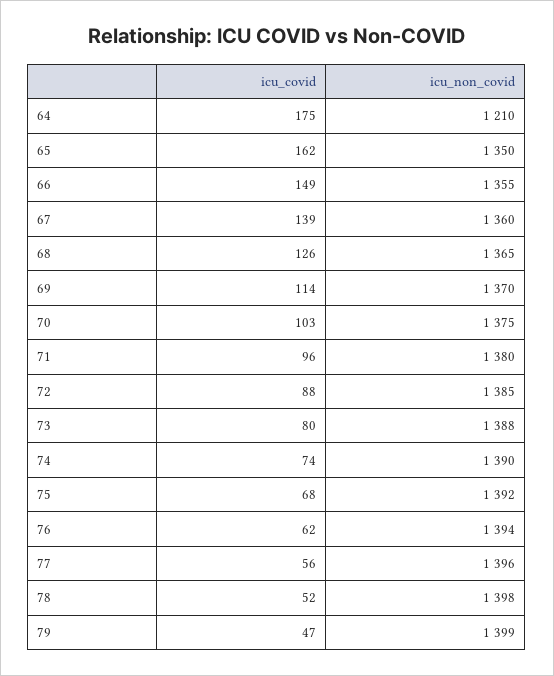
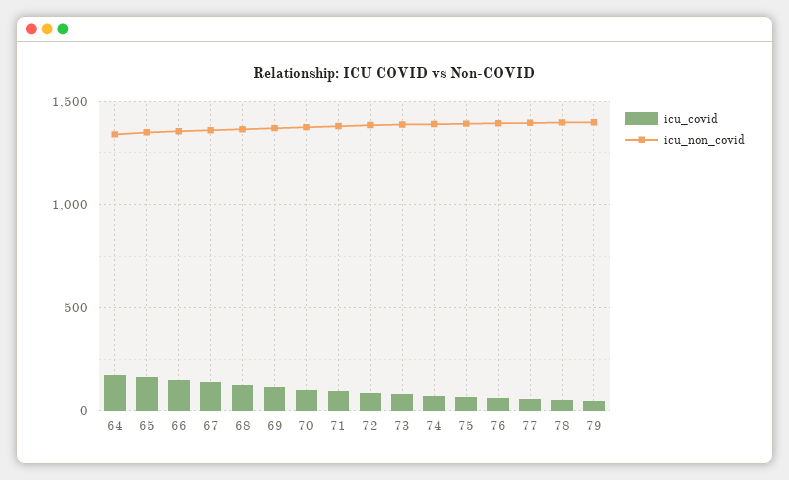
icu_non_covid, 64: 1210 -> 1350

